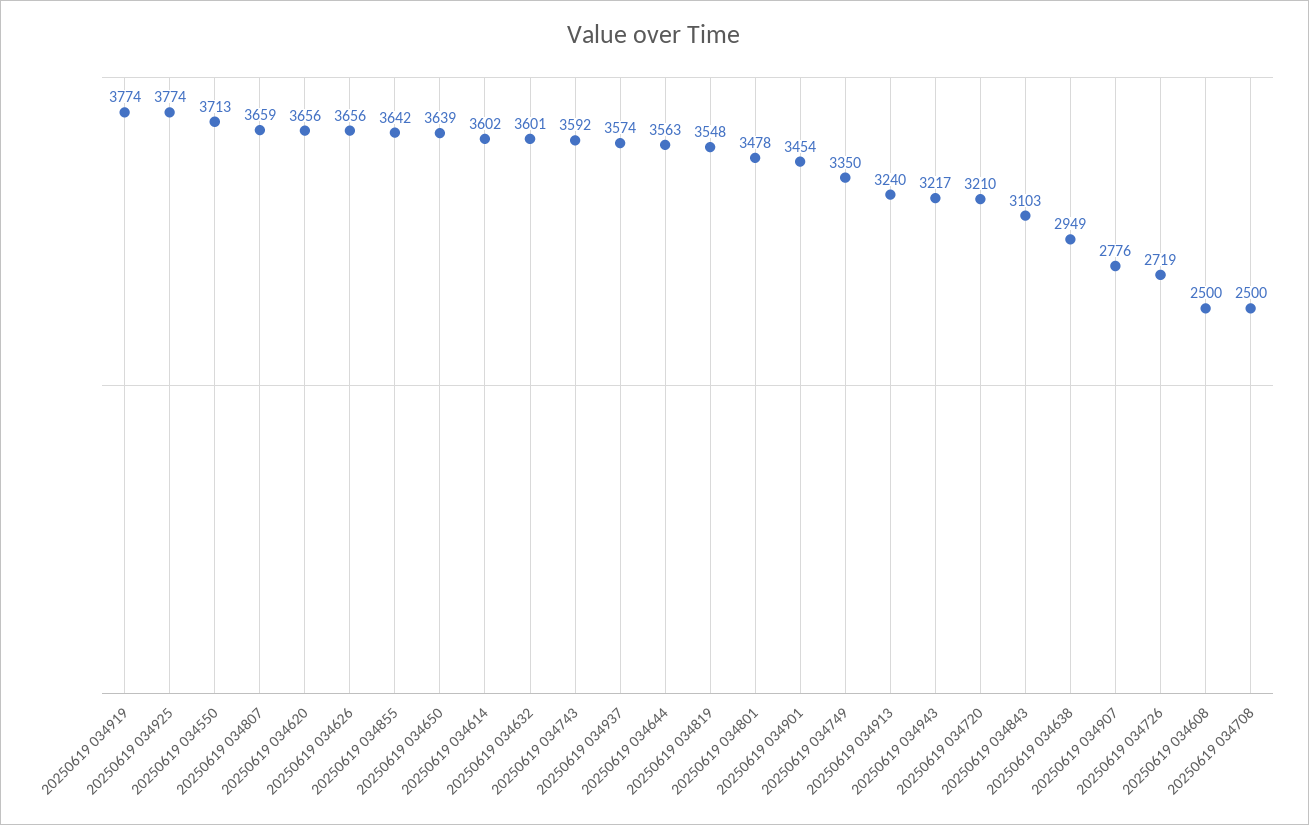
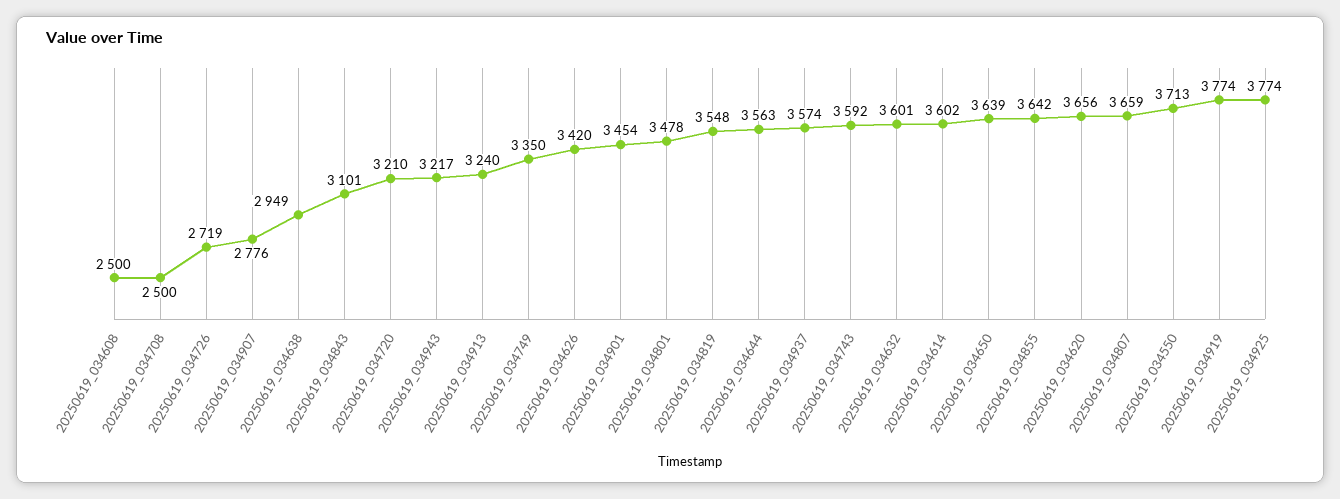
20250619 034626: 3656 -> 3420
20250619 034843: 3103 -> 3101

